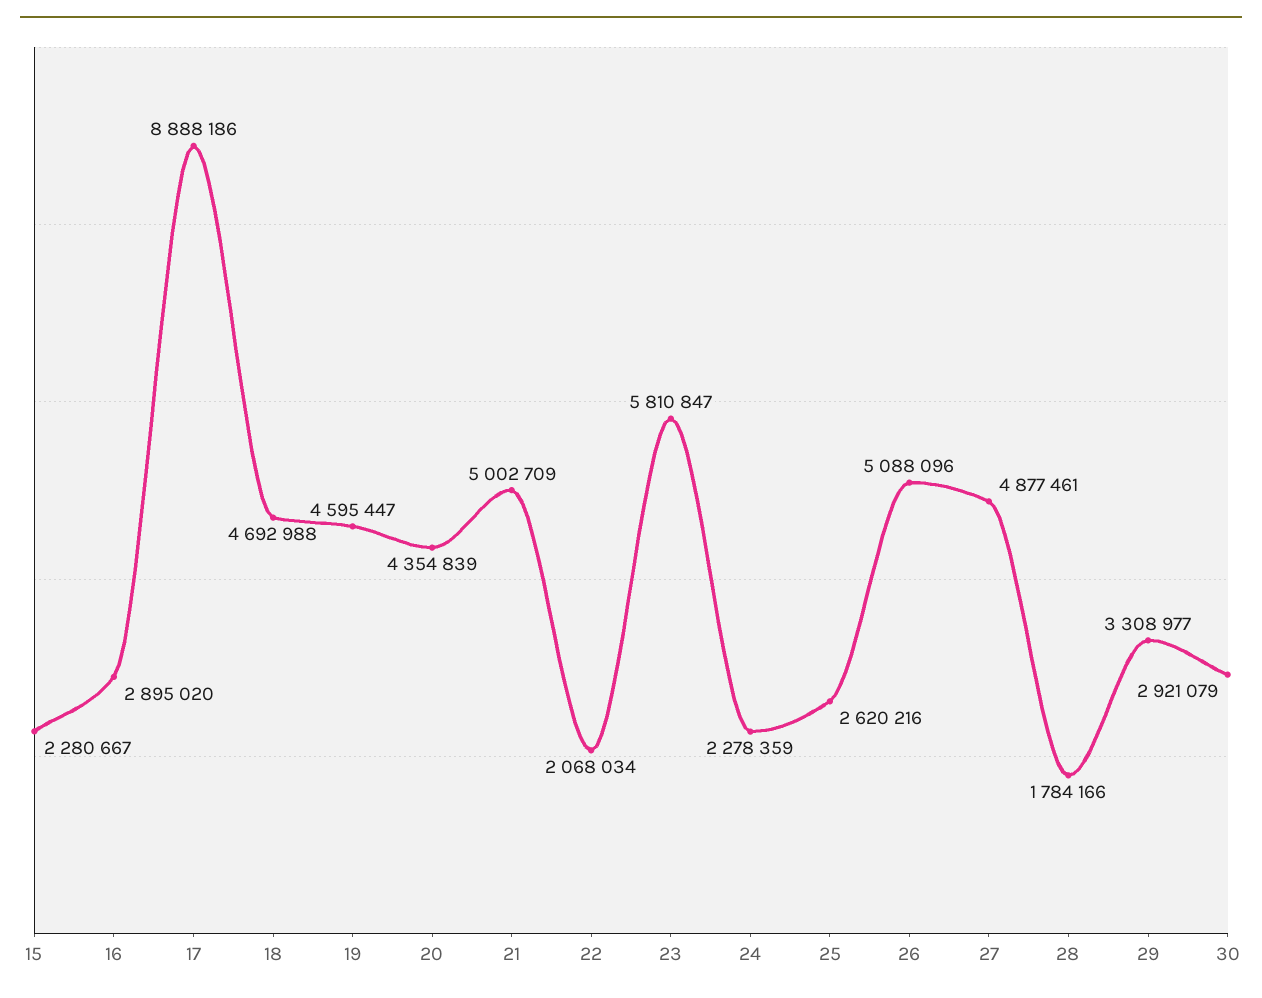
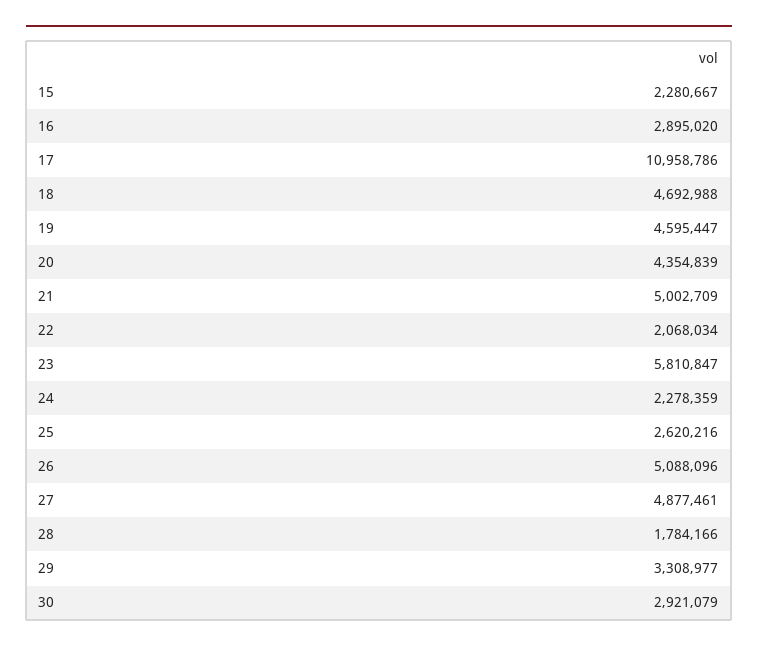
17: 8888186 -> 10958786

